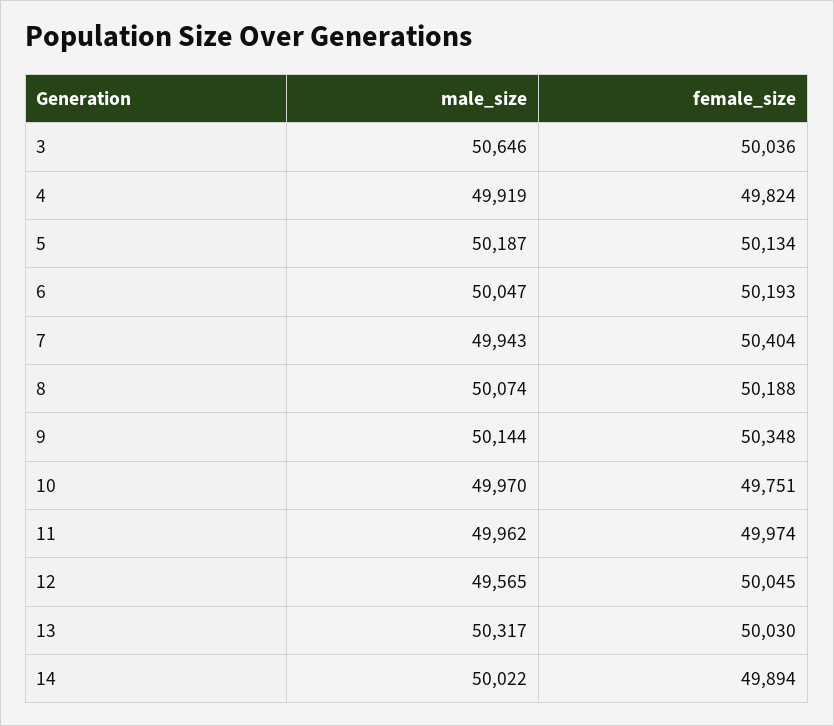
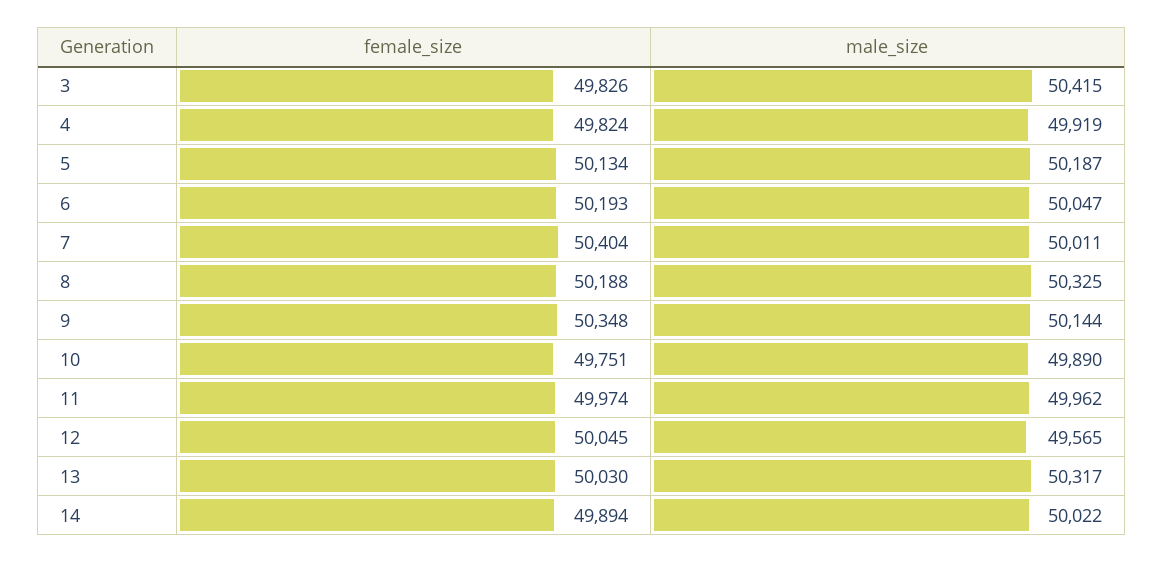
male_size, 3: 50646 -> 50415
female_size, 3: 50036 -> 49826
male_size, 7: 49943 -> 50011
male_size, 8: 50074 -> 50325
male_size, 10: 49970 -> 49890

